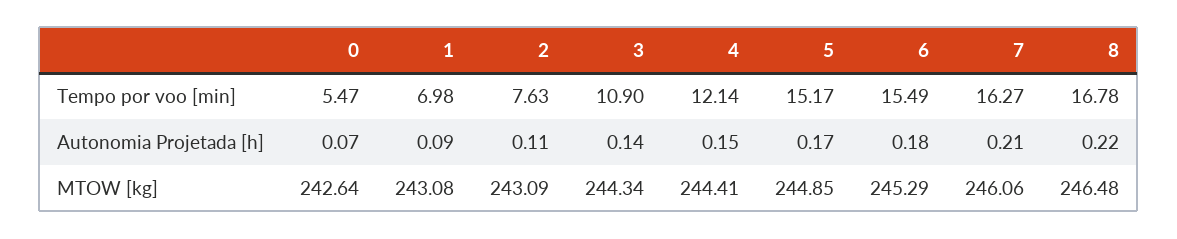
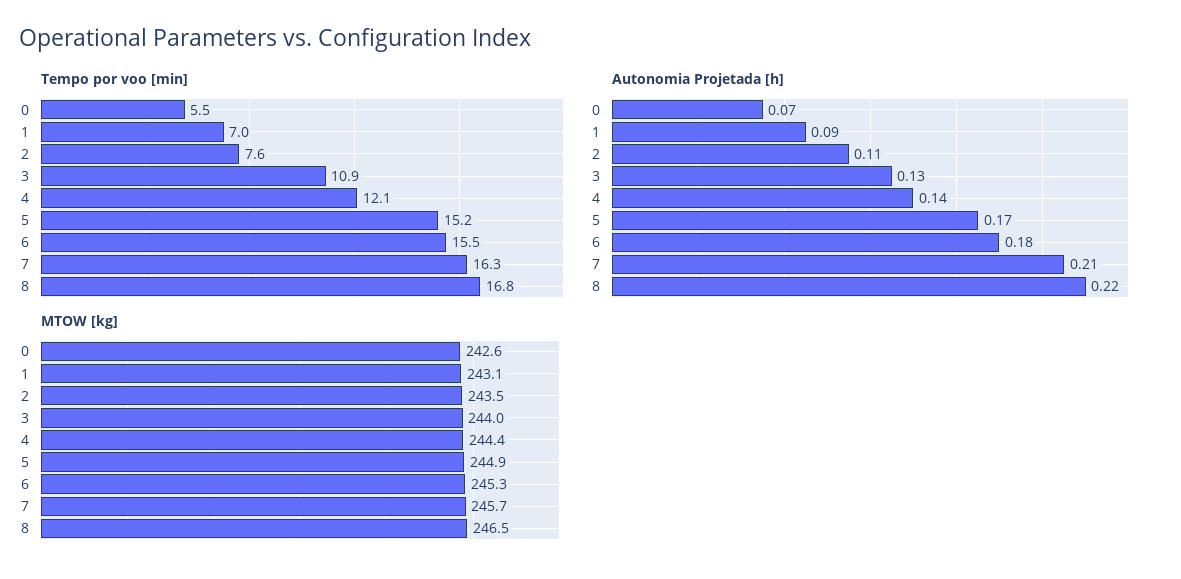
Autonomia Projetada [h], 3: 0.14 -> 0.13
Autonomia Projetada [h], 4: 0.15 -> 0.14
MTOW [kg], 2: 243.09 -> 243.5
MTOW [kg], 3: 244.34 -> 244
MTOW [kg], 7: 246.06 -> 245.7

